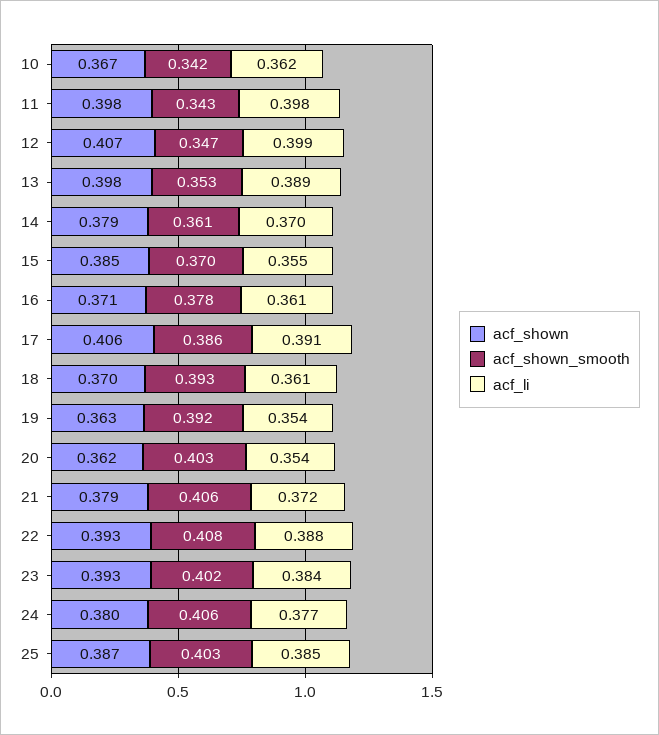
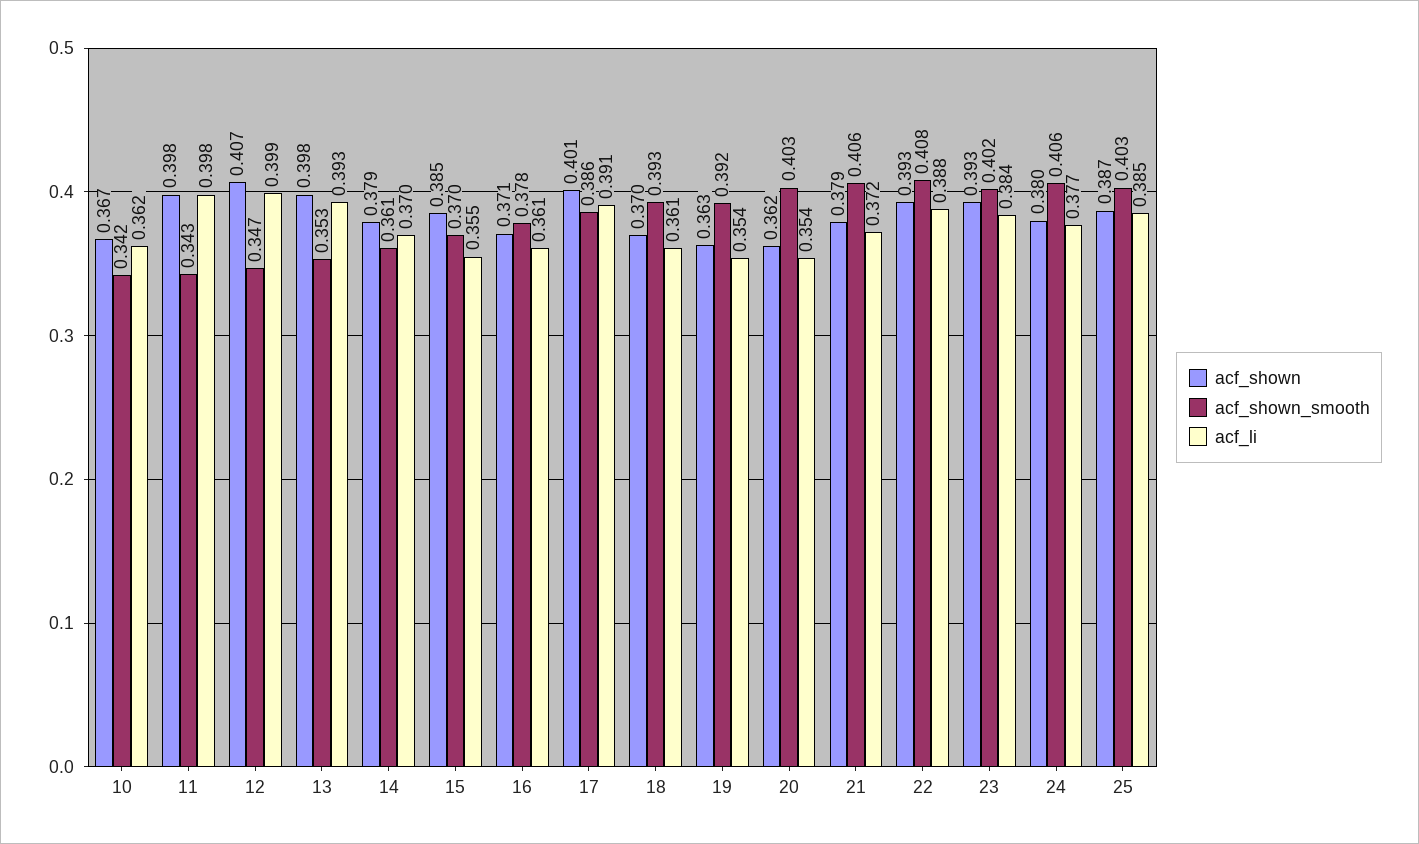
acf_li, 13: 0.389 -> 0.393
acf_shown, 17: 0.406 -> 0.401

